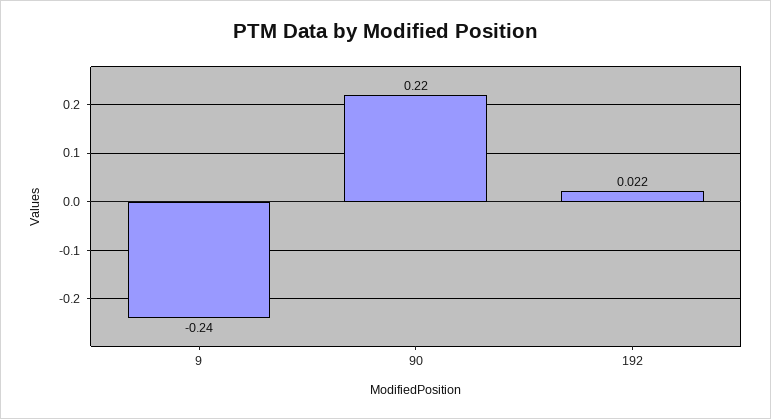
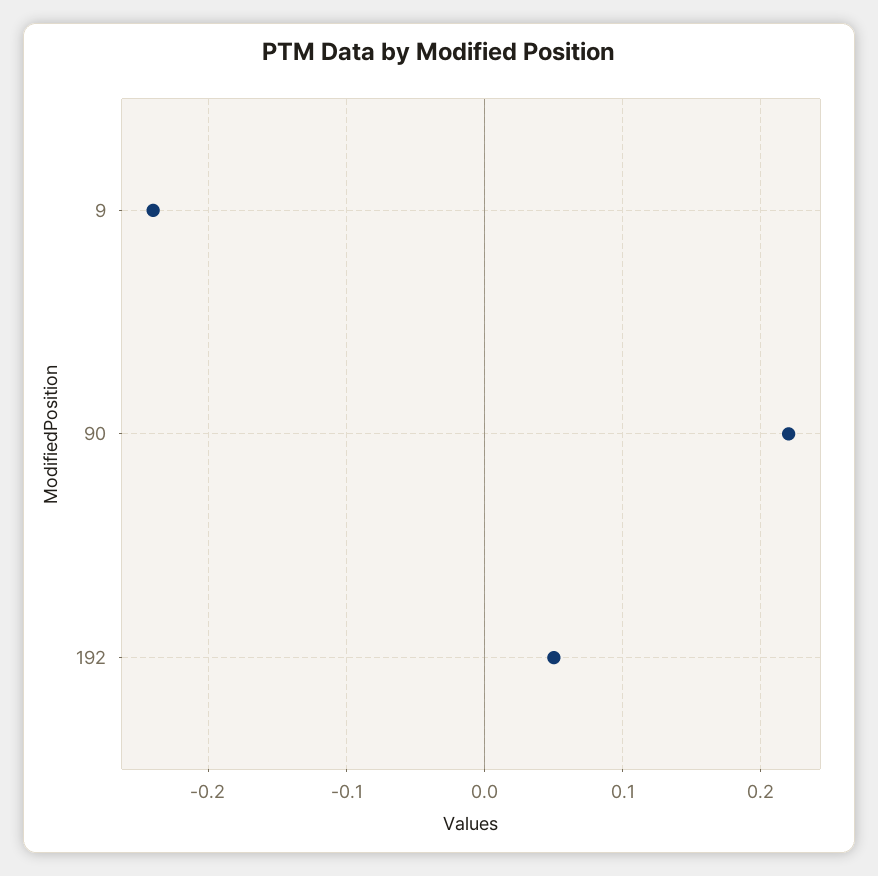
192: 0.022 -> 0.05

